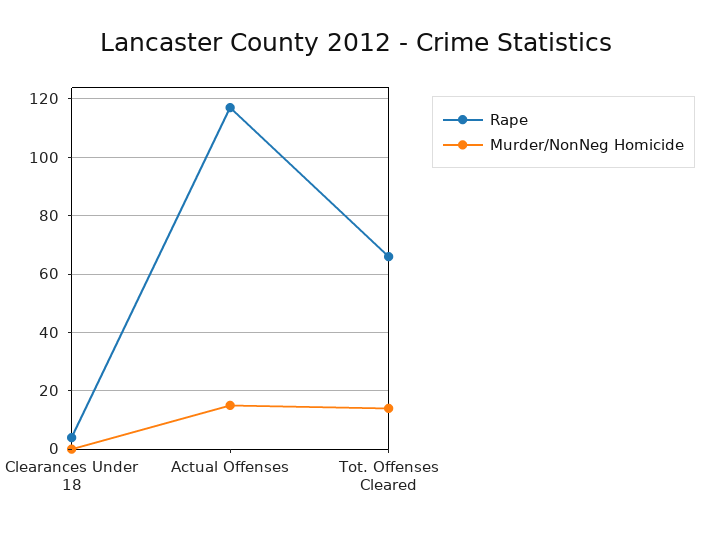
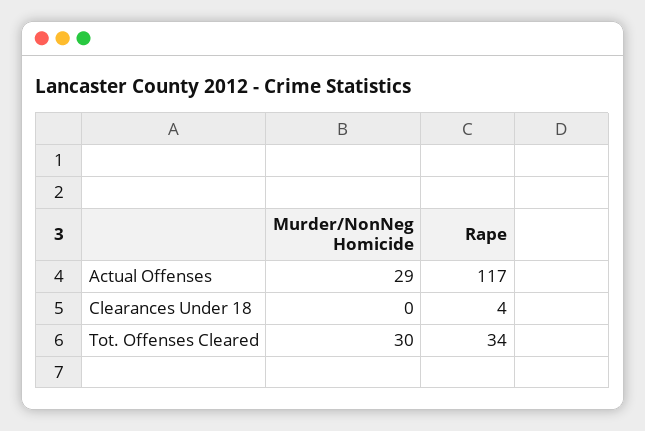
Murder/NonNeg Homicide, Actual Offenses: 15 -> 29
Rape, Tot. Offenses Cleared: 65 -> 34
Murder/NonNeg Homicide, Tot. Offenses Cleared: 15 -> 30

